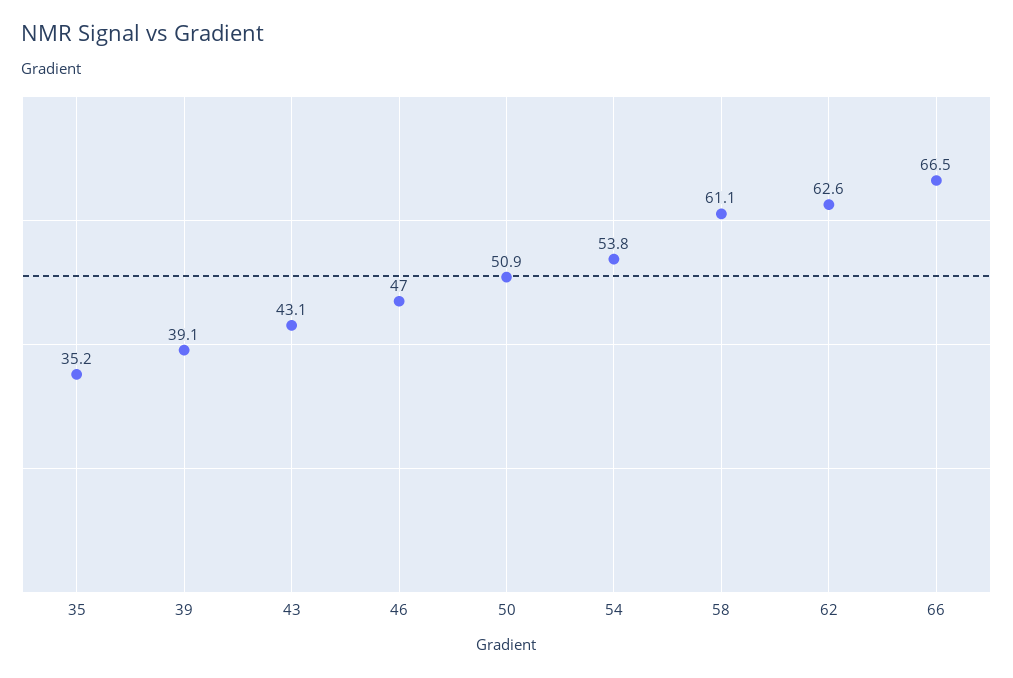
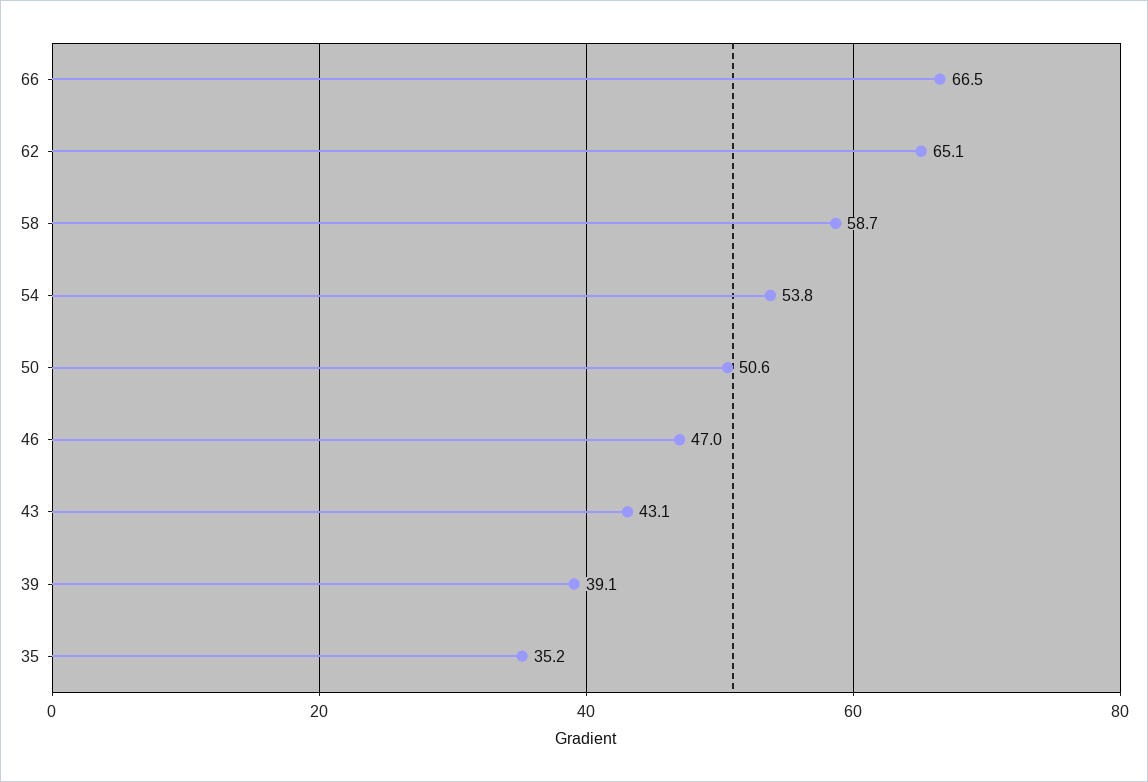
50: 50.9 -> 50.6
58: 61.1 -> 58.7
62: 62.6 -> 65.1

